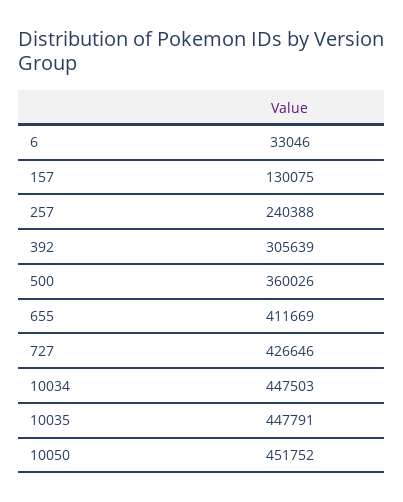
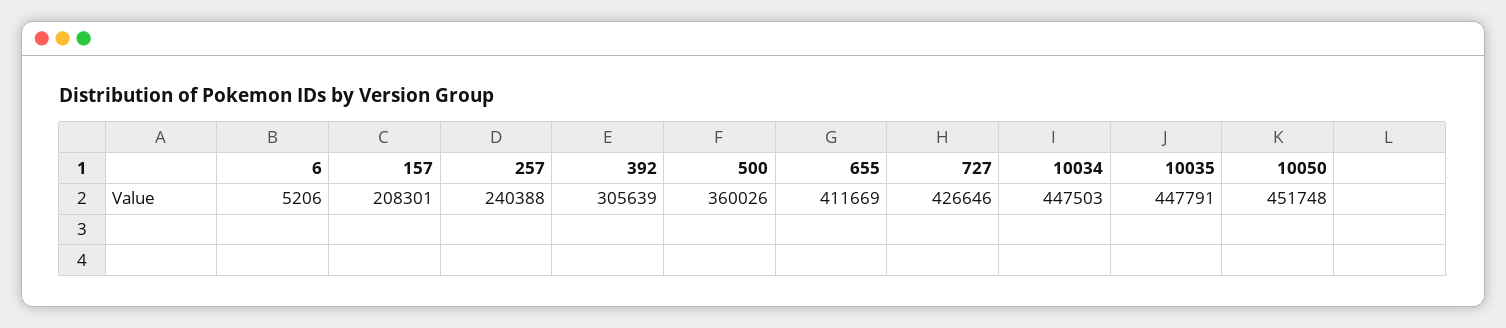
6: 33046 -> 5206
157: 130075 -> 208301
10050: 451752 -> 451748

